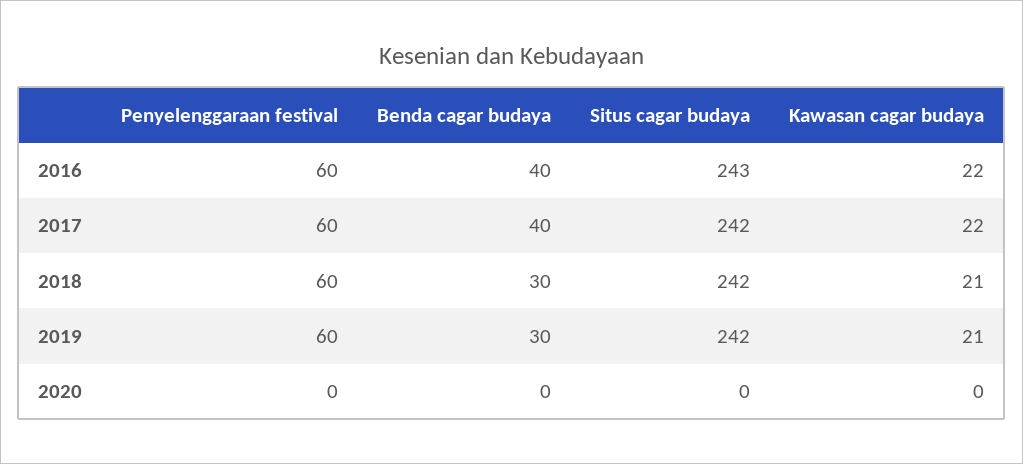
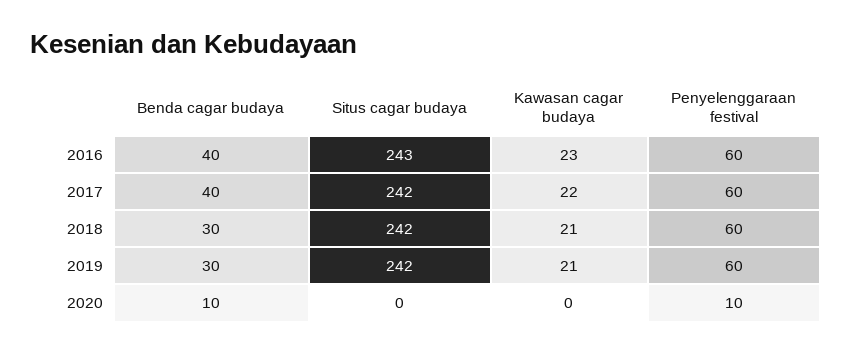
Kawasan cagar budaya, 2016: 22 -> 23
Penyelenggaraan festival, 2020: 0 -> 10
Benda cagar budaya, 2020: 0 -> 10

